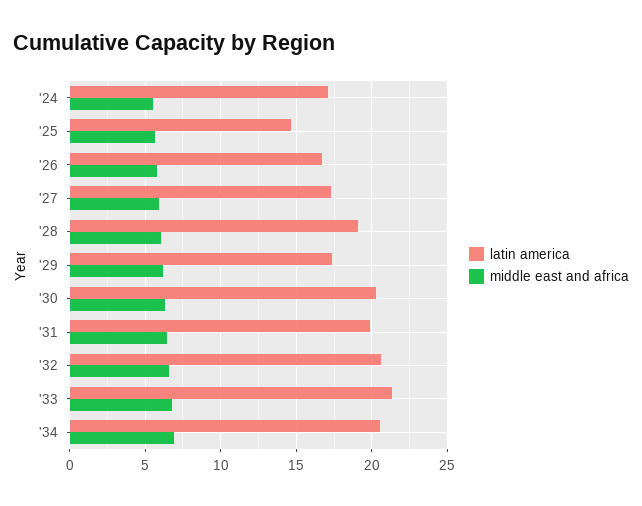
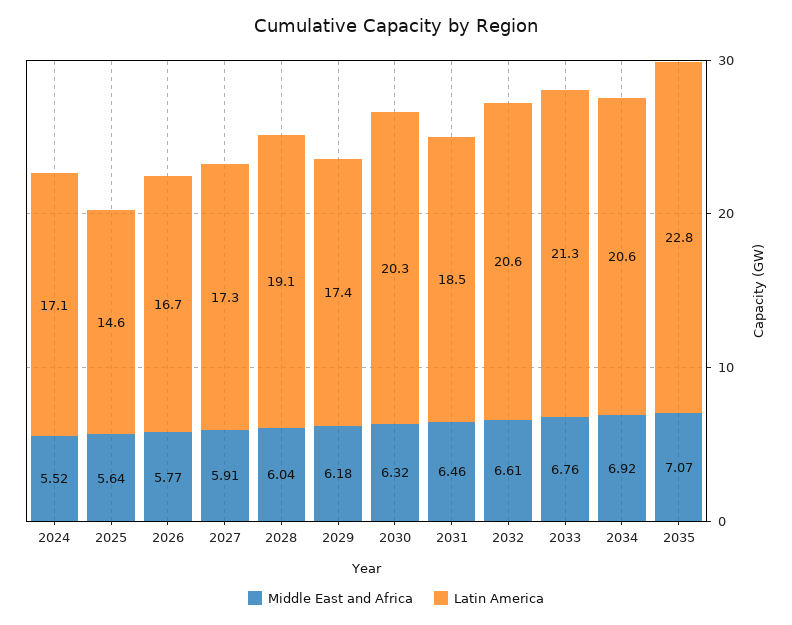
latin america, '31: 20 -> 18.5
middle east and africa, 2035: none -> 7.07
latin america, 2035: none -> 22.8

